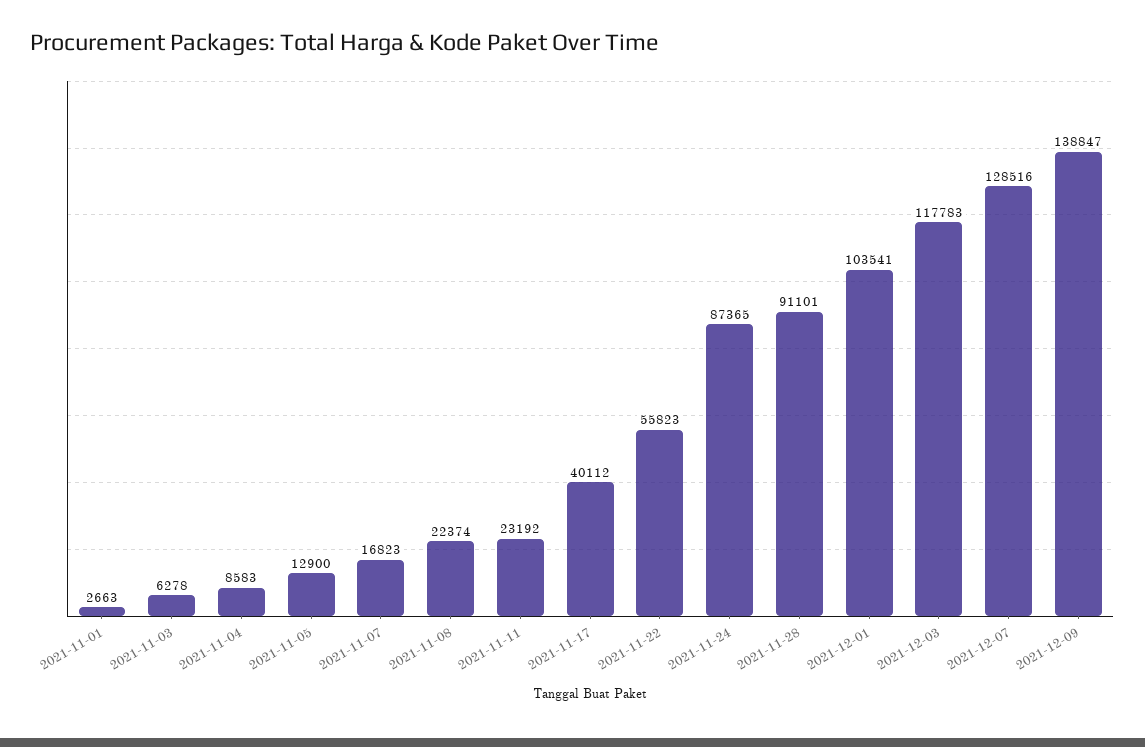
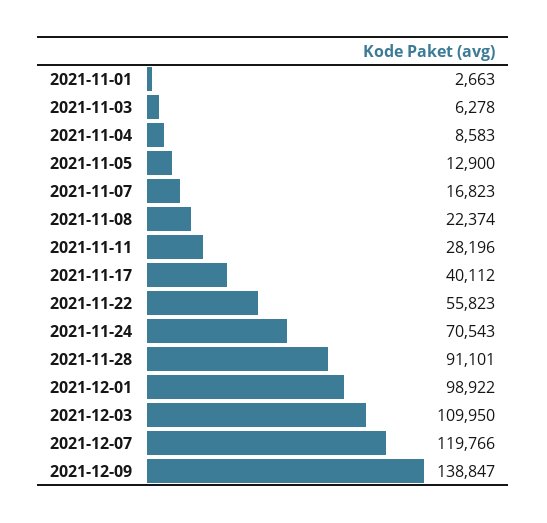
2021-11-11: 23192 -> 28196
2021-11-24: 87365 -> 70543
2021-12-01: 103541 -> 98922
2021-12-03: 117783 -> 109950
2021-12-07: 128516 -> 119766

